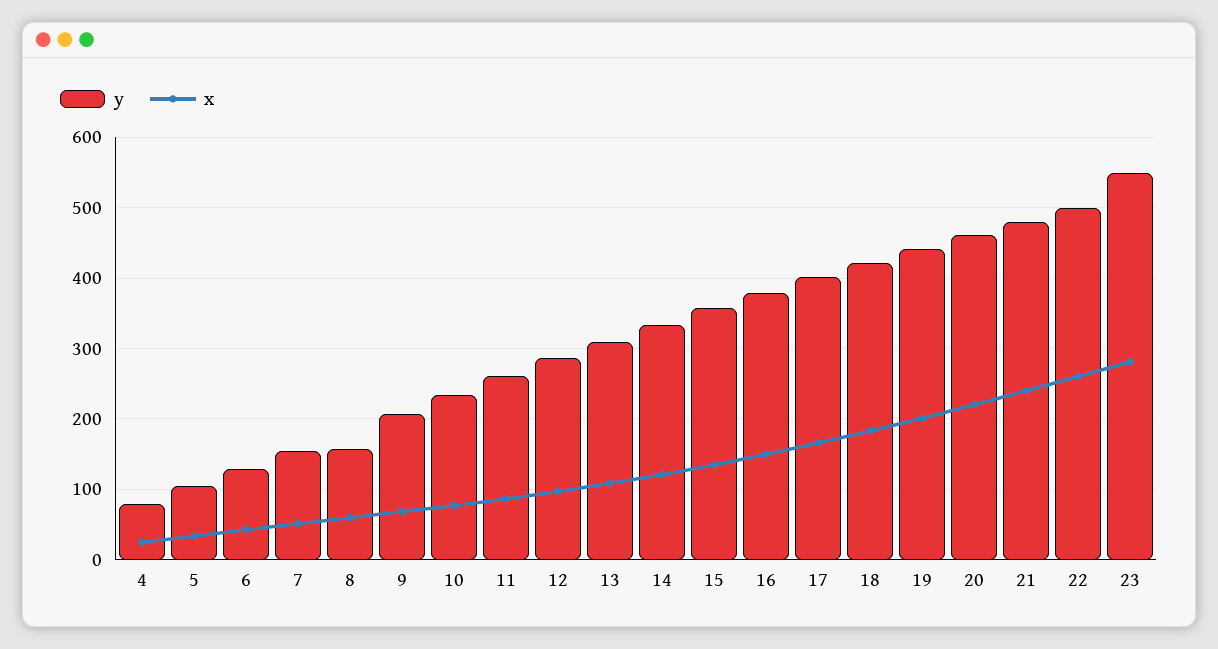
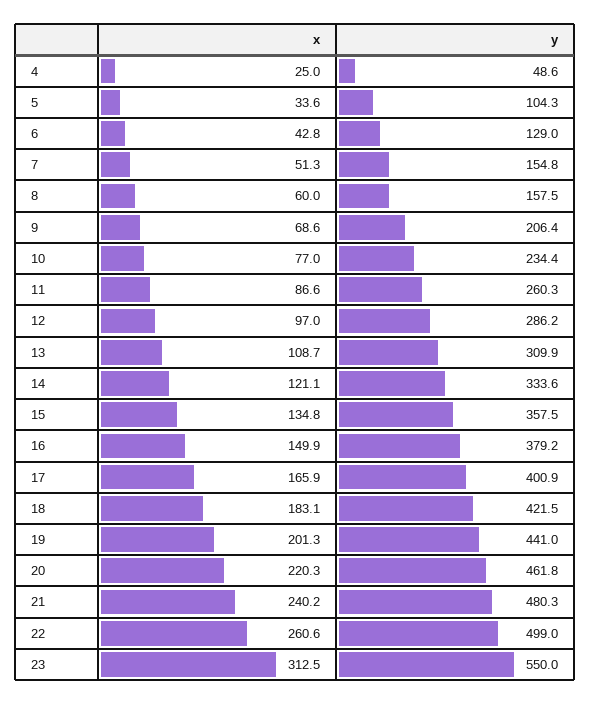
y, 4: 80 -> 48.6
x, 23: 280 -> 312.5

